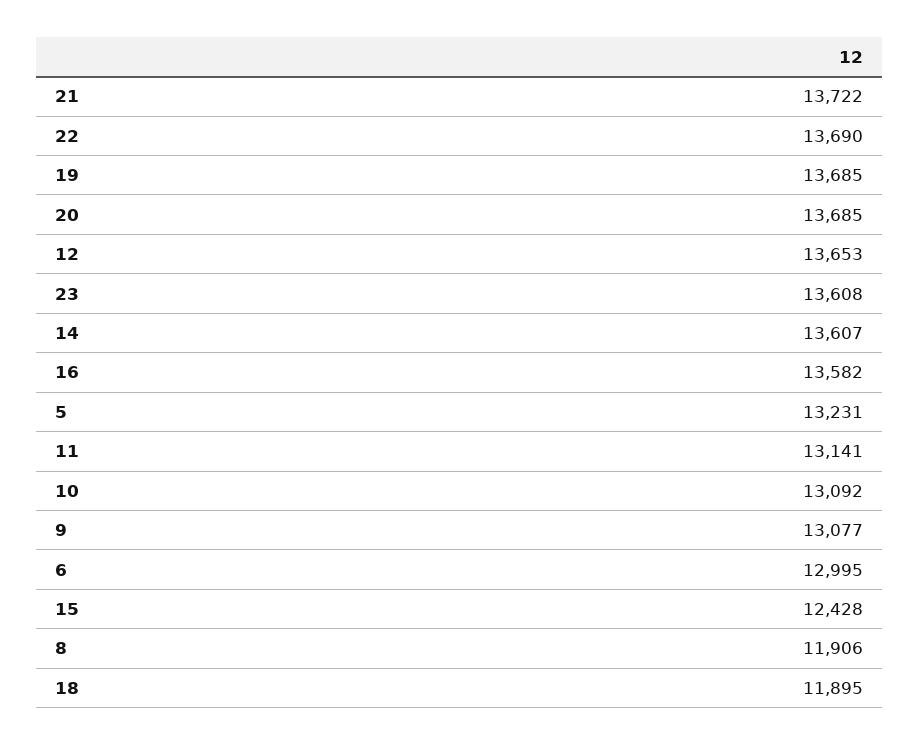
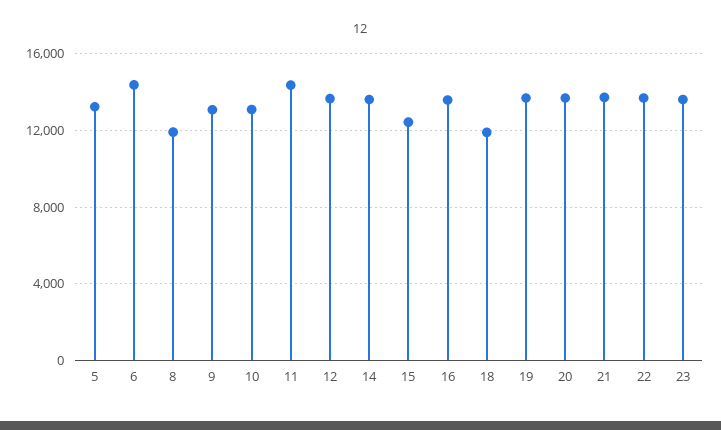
11: 13141 -> 14500
6: 12995 -> 14500

